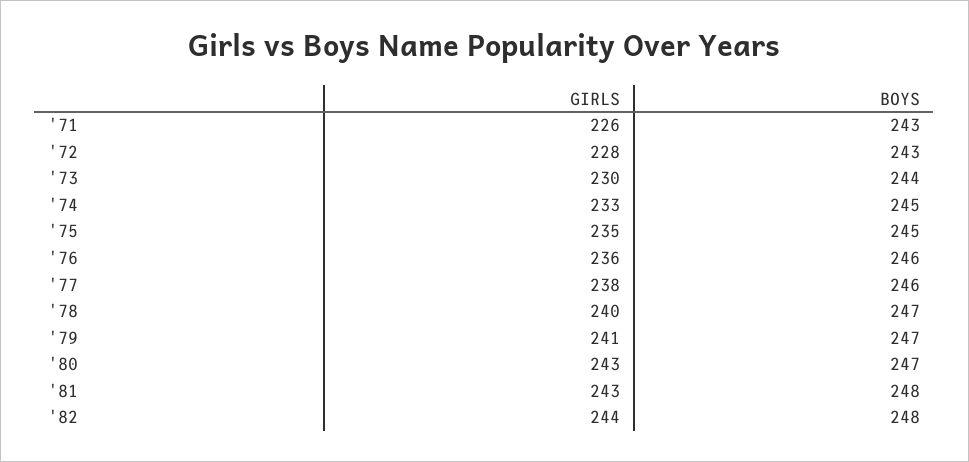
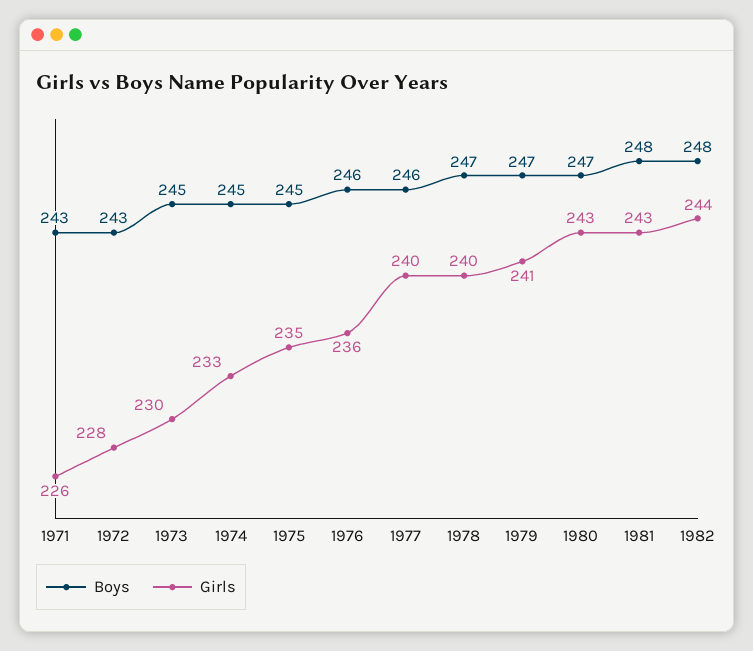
BOYS, '73: 244 -> 245
GIRLS, '77: 238 -> 240

